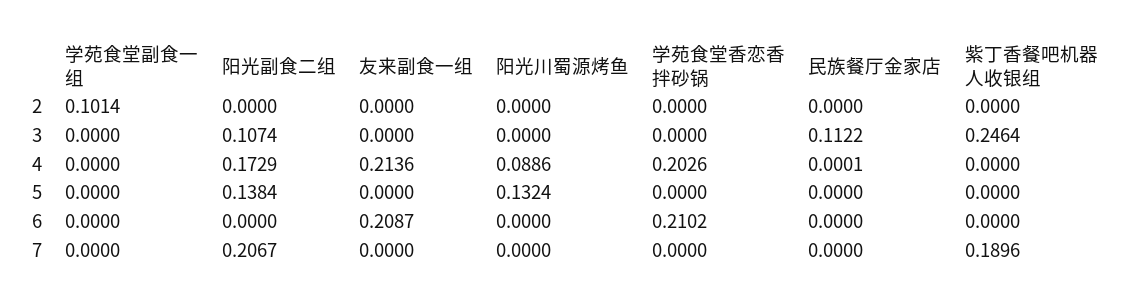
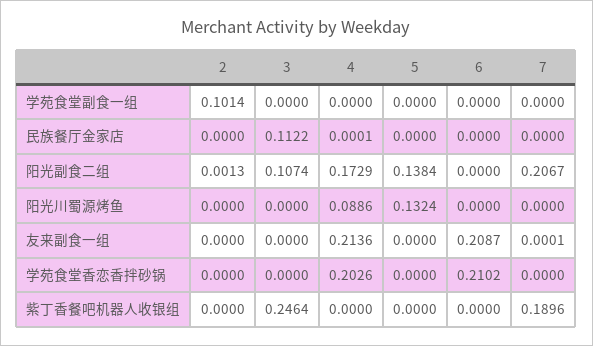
阳光副食二组, 2: 0 -> 0.0013
友来副食一组, 7: 0 -> 0.0001

